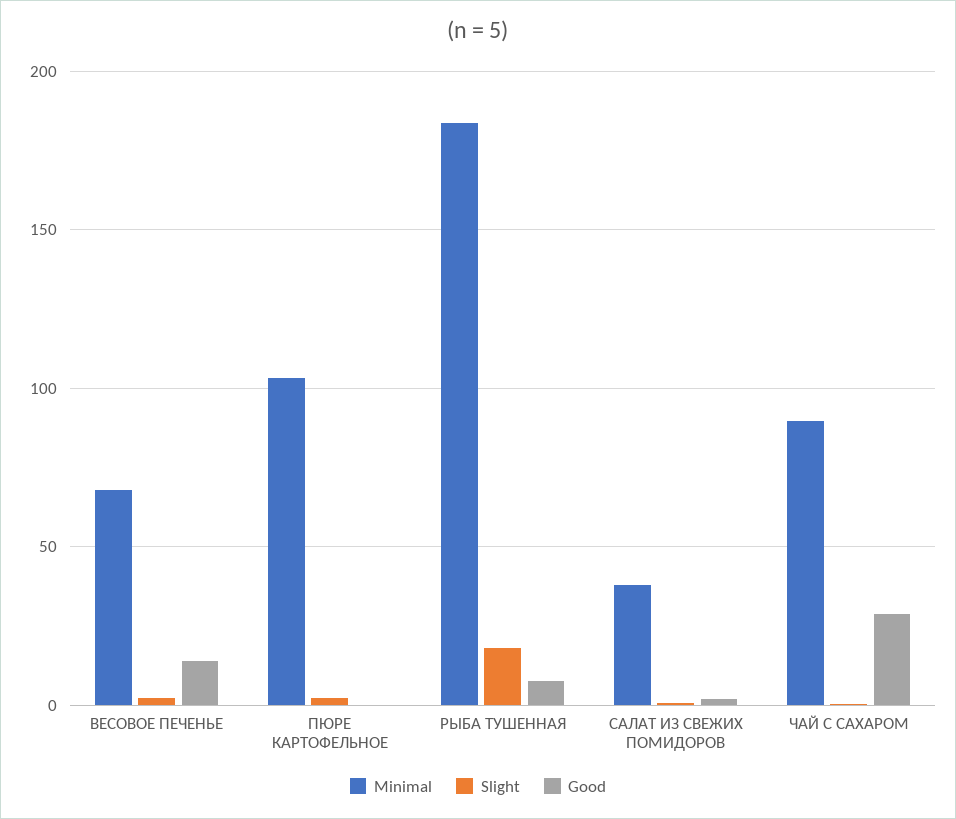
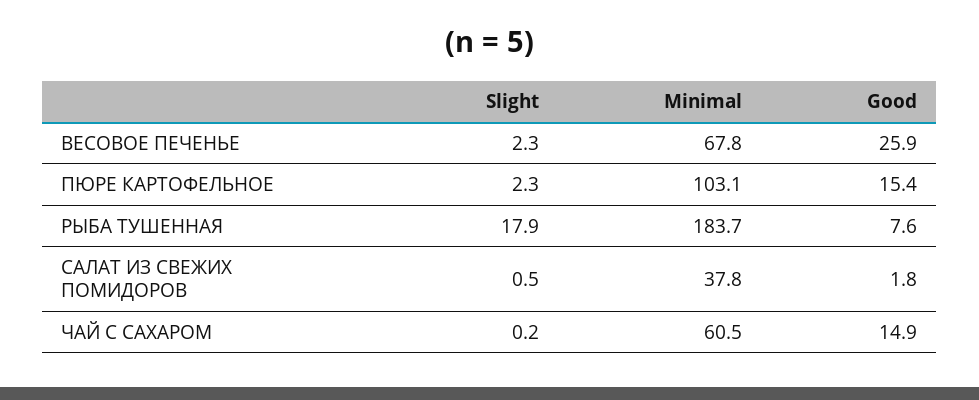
Good, ВЕСОВОЕ ПЕЧЕНЬЕ: 15 -> 25.9
Good, ПЮРЕ КАРТОФЕЛЬНОЕ: 0 -> 15.4
Minimal, ЧАЙ С САХАРОМ: 90 -> 60.5
Good, ЧАЙ С САХАРОМ: 30 -> 14.9

